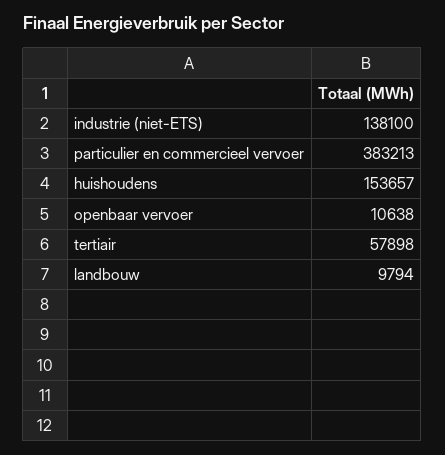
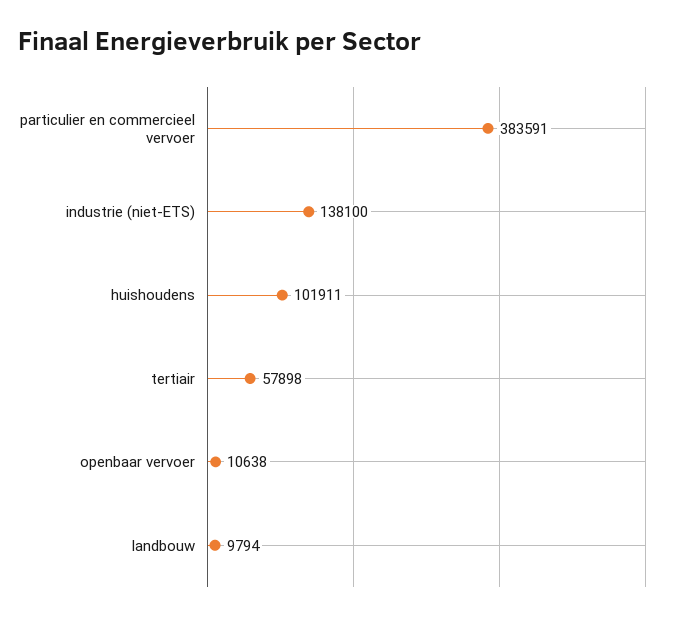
particulier en commercieel vervoer: 383213 -> 383591
huishoudens: 153657 -> 101911

